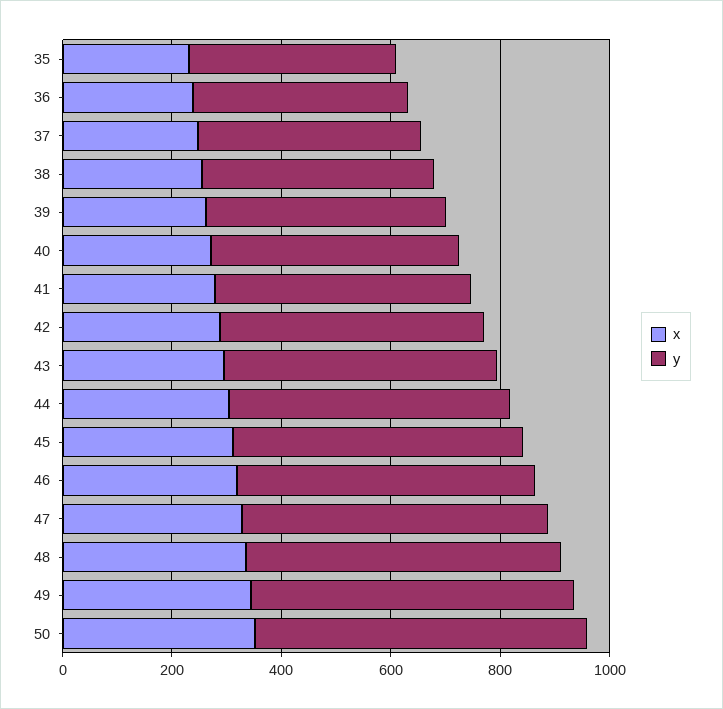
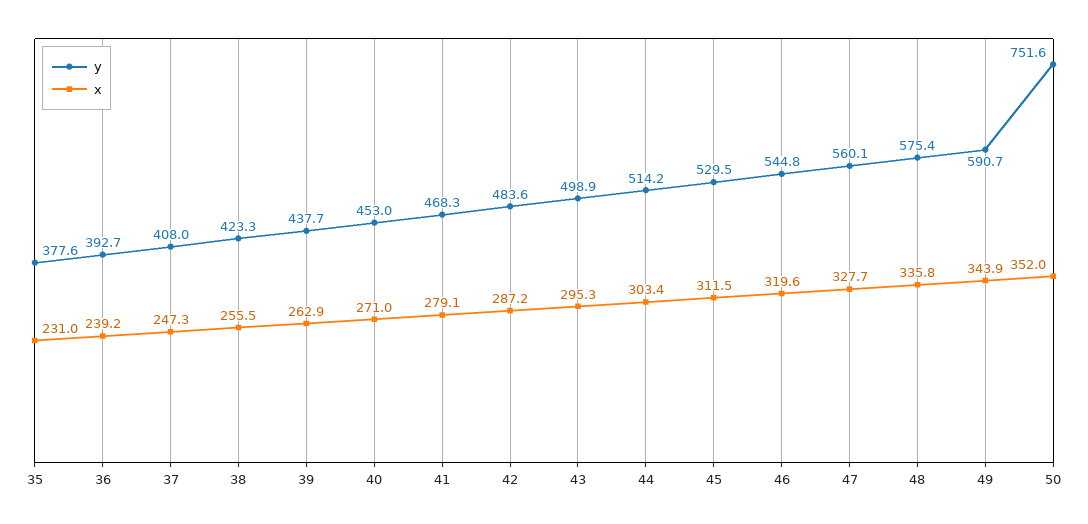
y, 50: 600 -> 751.6

